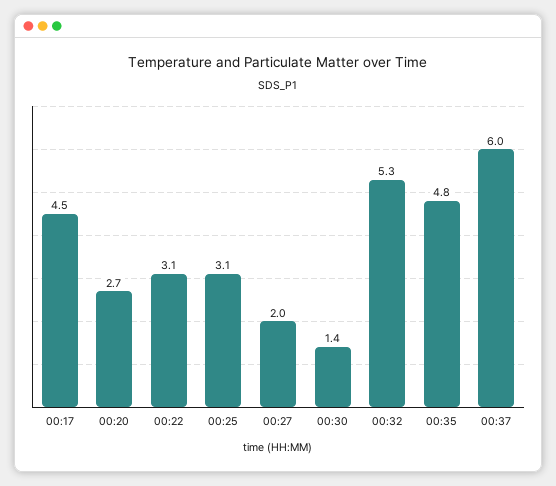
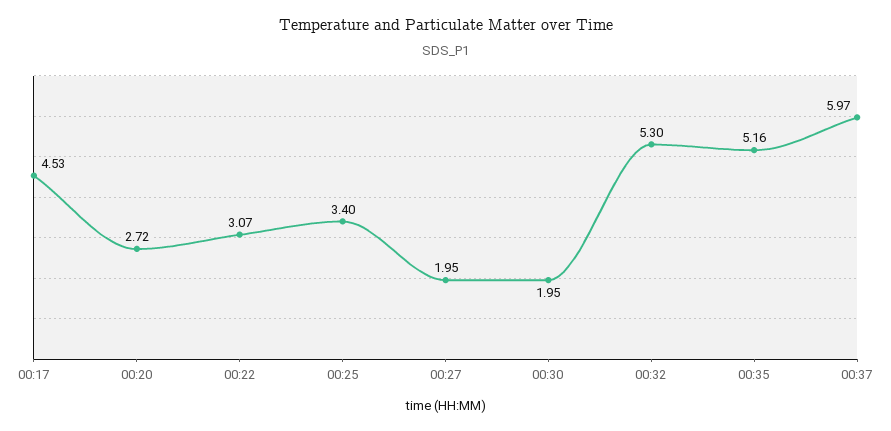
00:25: 3.1 -> 3.4
00:30: 1.4 -> 1.95
00:35: 4.8 -> 5.16

